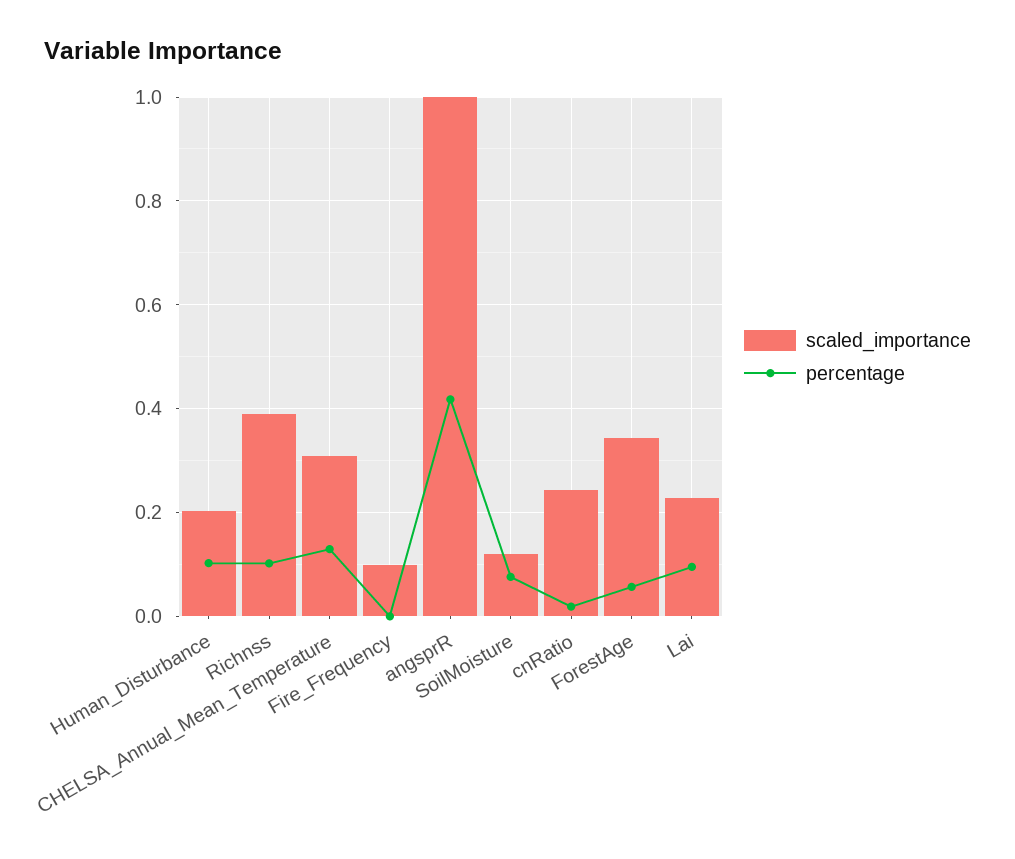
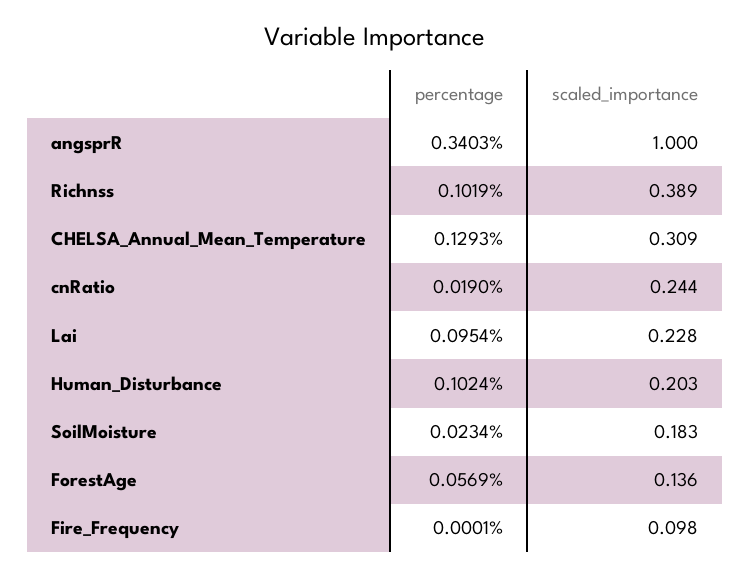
percentage, angsprR: 0.42 -> 0.3403
scaled_importance, SoilMoisture: 0.12 -> 0.183
percentage, SoilMoisture: 0.08 -> 0.0234
scaled_importance, ForestAge: 0.34 -> 0.136

